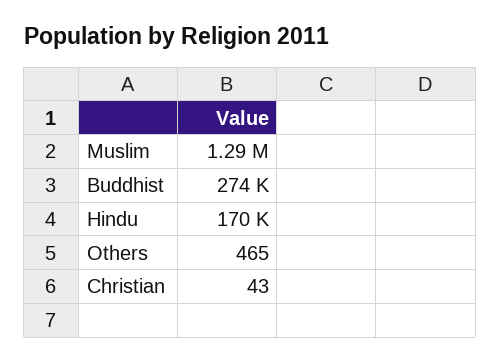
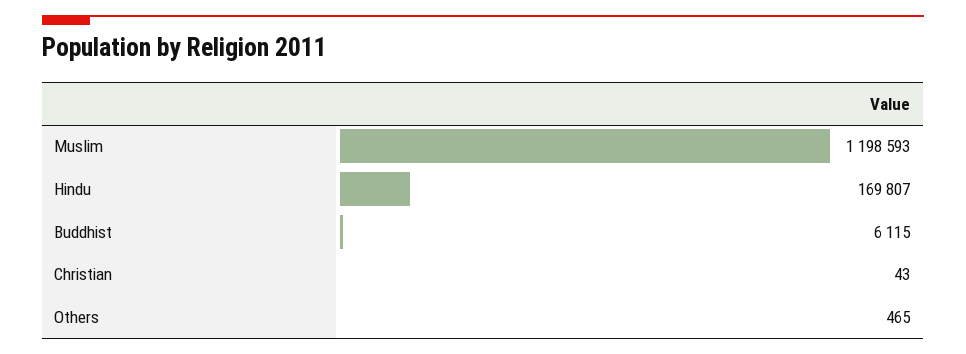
Muslim: 1290000 -> 1198593
Buddhist: 274000 -> 6115

